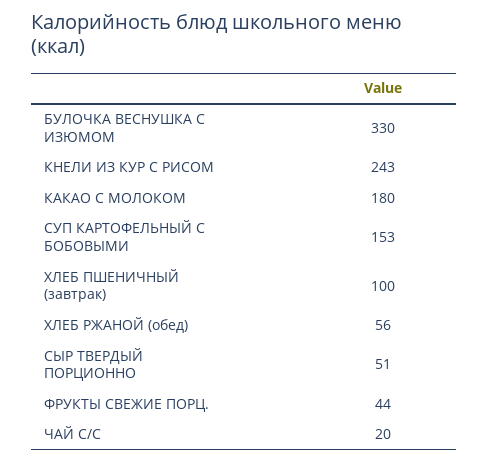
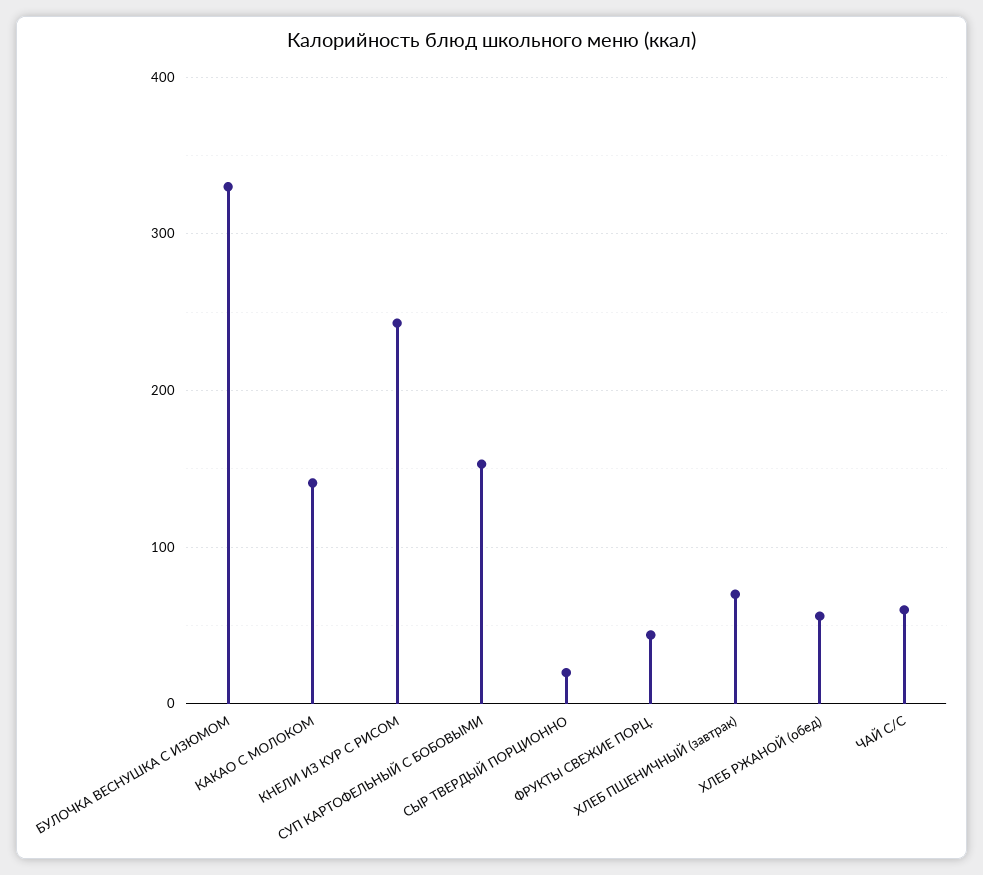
КАКАО С МОЛОКОМ: 180 -> 140
ХЛЕБ ПШЕНИЧНЫЙ (завтрак): 100 -> 70
СЫР ТВЕРДЫЙ ПОРЦИОННО: 51 -> 20
ЧАЙ С/С: 20 -> 60

